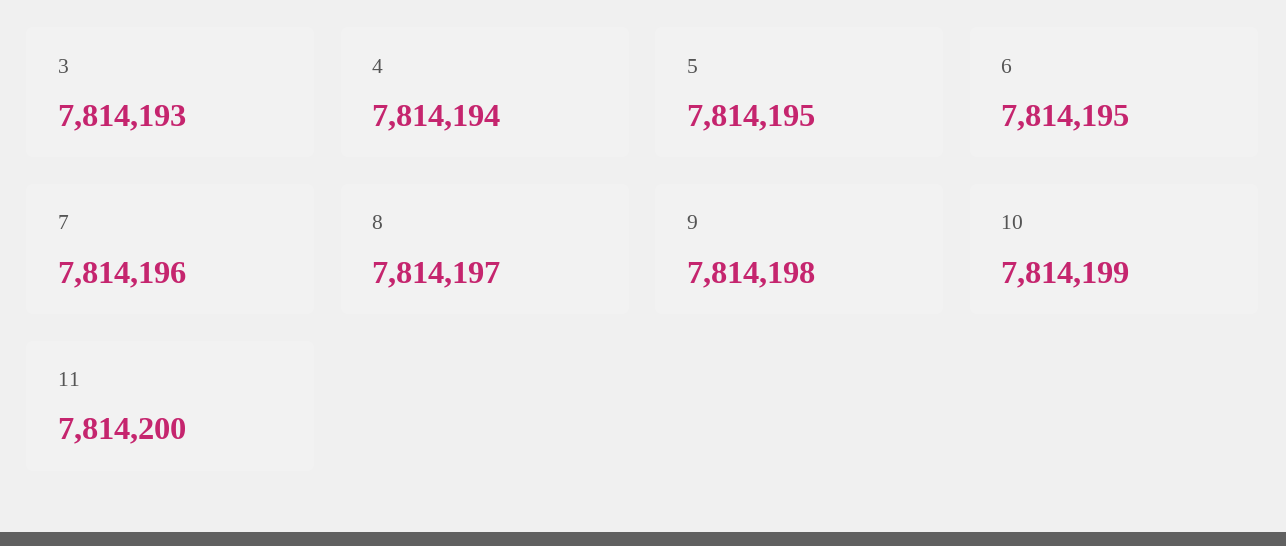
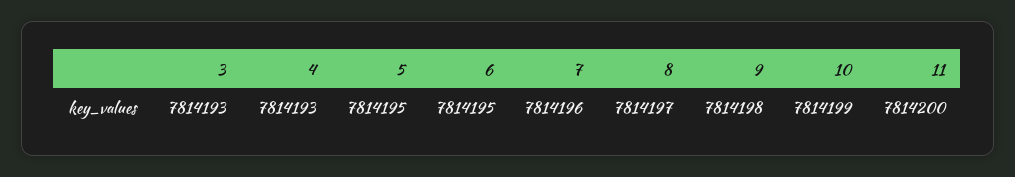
4: 7814194 -> 7814193

